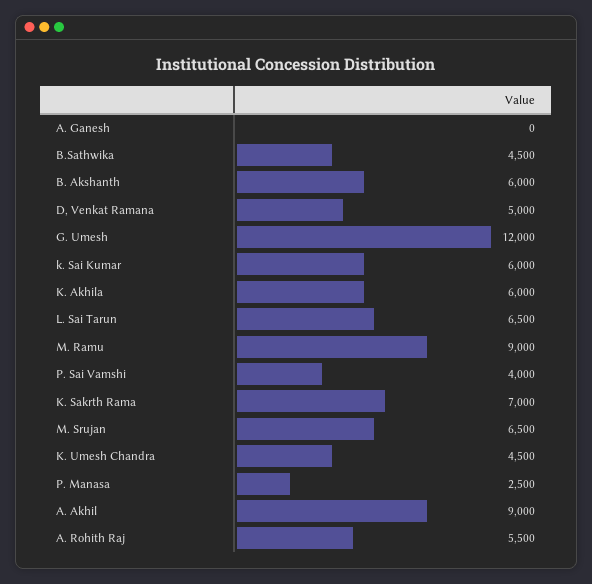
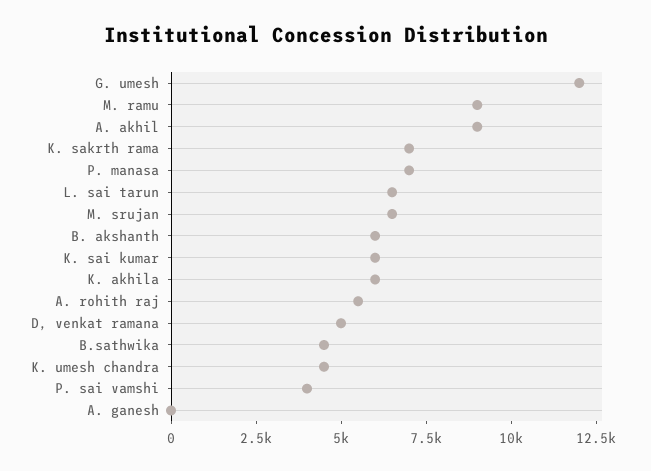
P. Manasa: 2500 -> 7000

